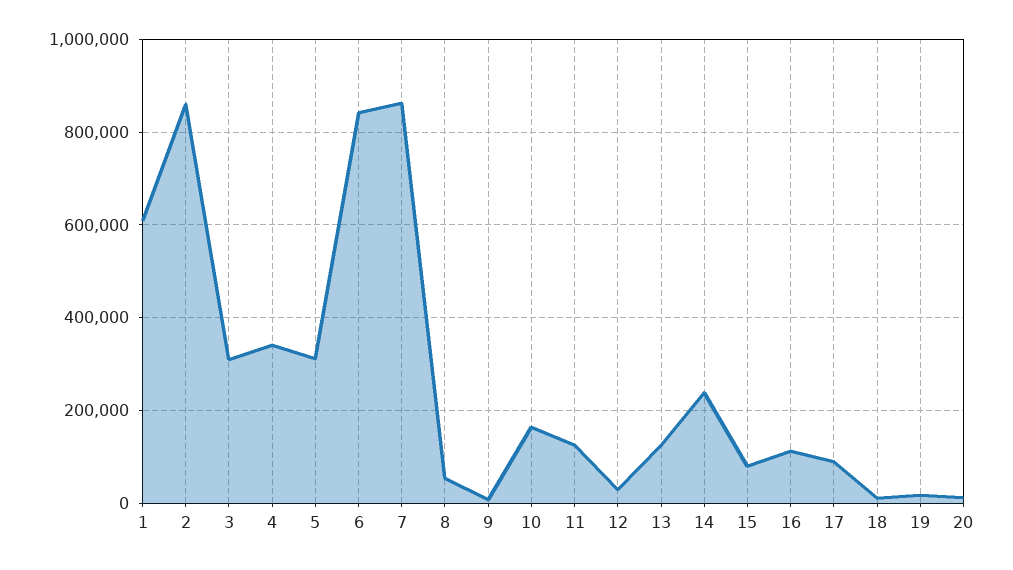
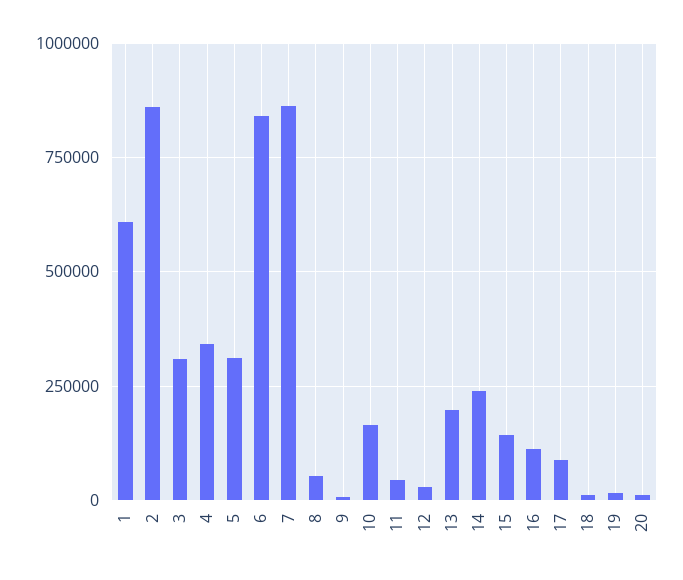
11: 120000 -> 50000
13: 120000 -> 200000
15: 80000 -> 150000

